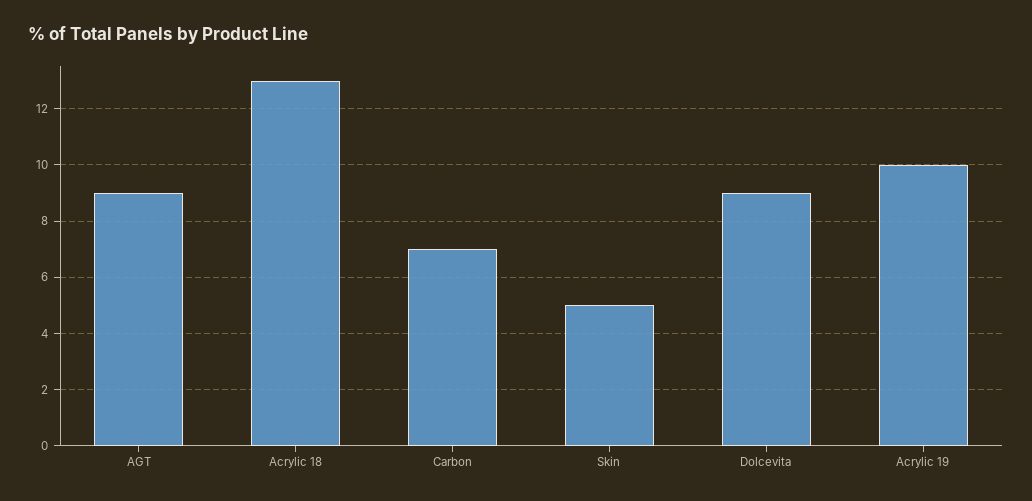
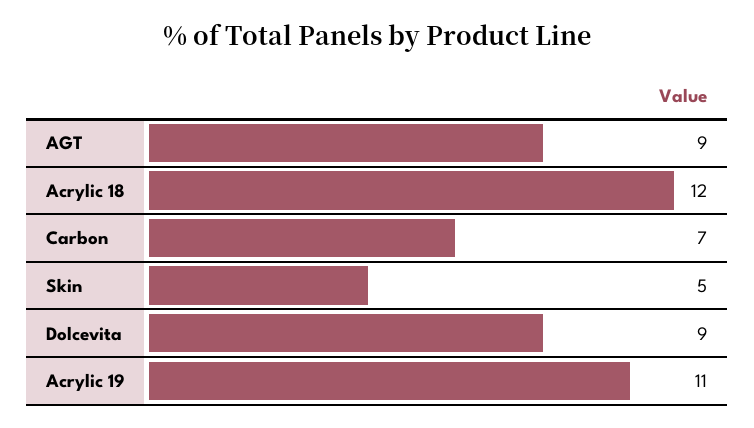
Acrylic 18: 13 -> 12
Acrylic 19: 10 -> 11

